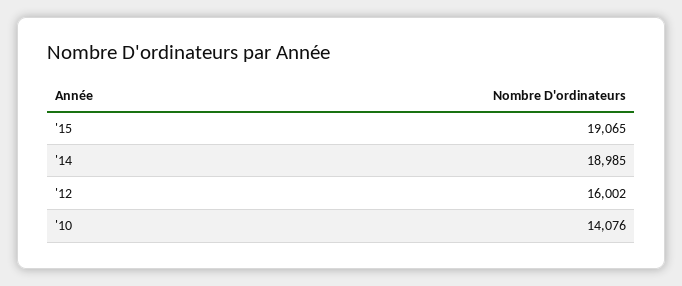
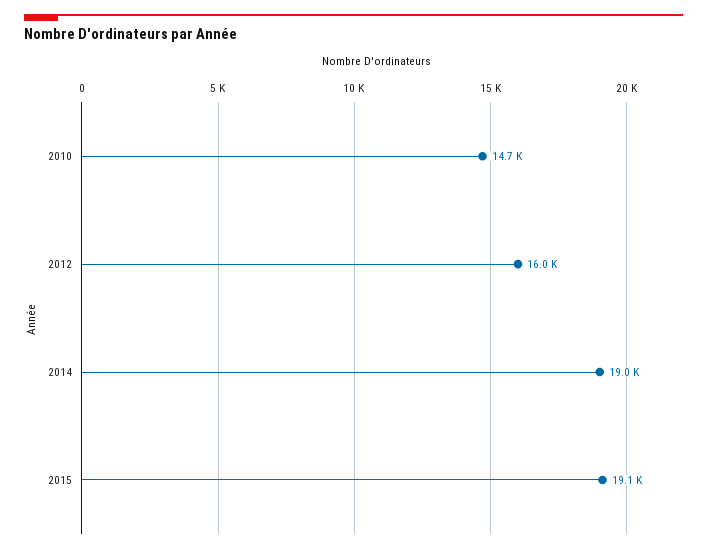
'10: 14076 -> 14700

